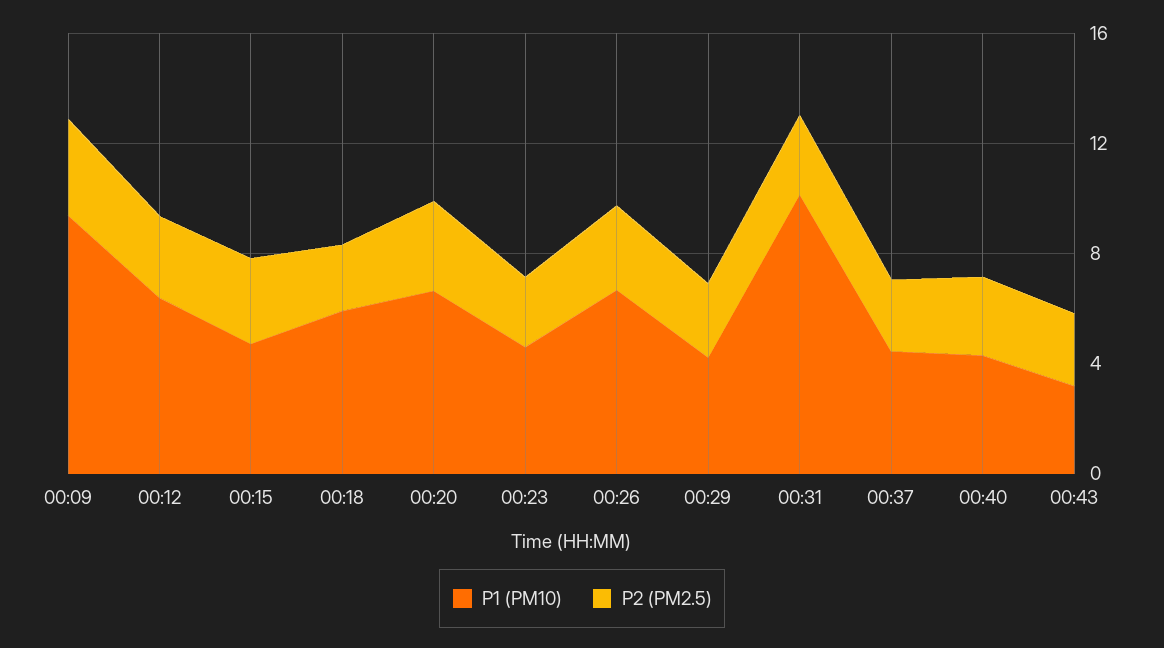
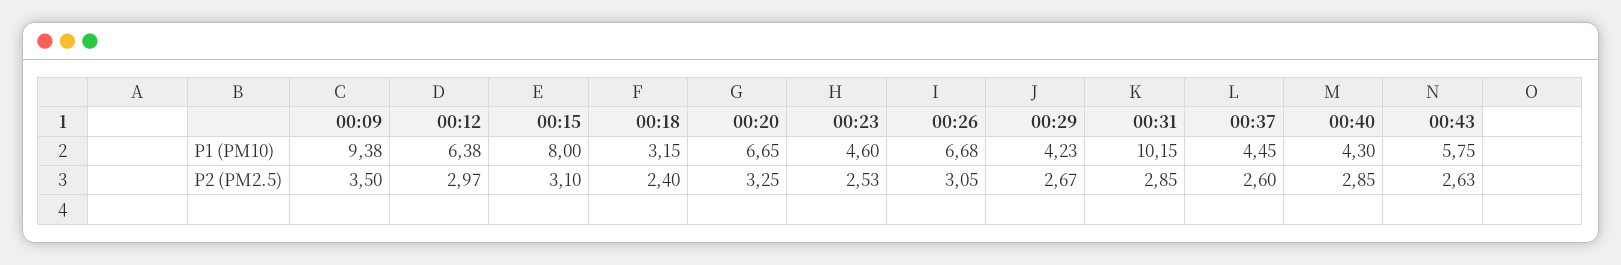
P1 (PM10), 00:15: 5 -> 8
P1 (PM10), 00:18: 6 -> 3.15
P1 (PM10), 00:43: 3 -> 5.75

